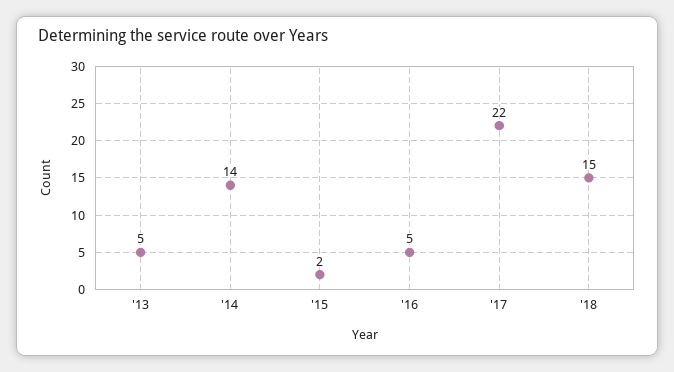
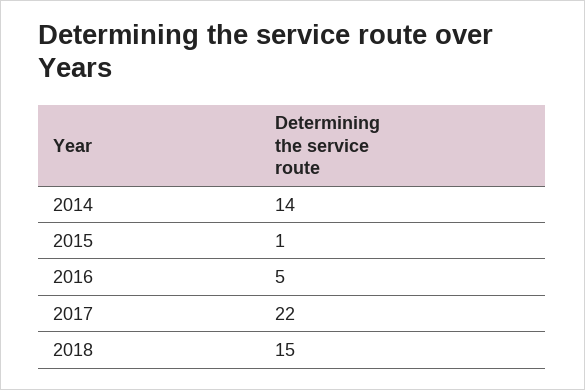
'13: 5 -> none
'15: 2 -> 1

